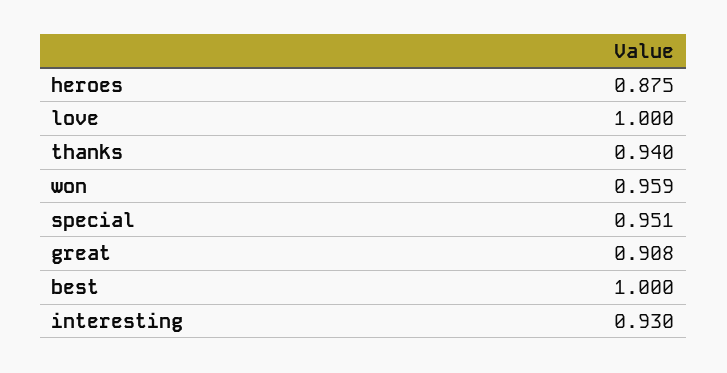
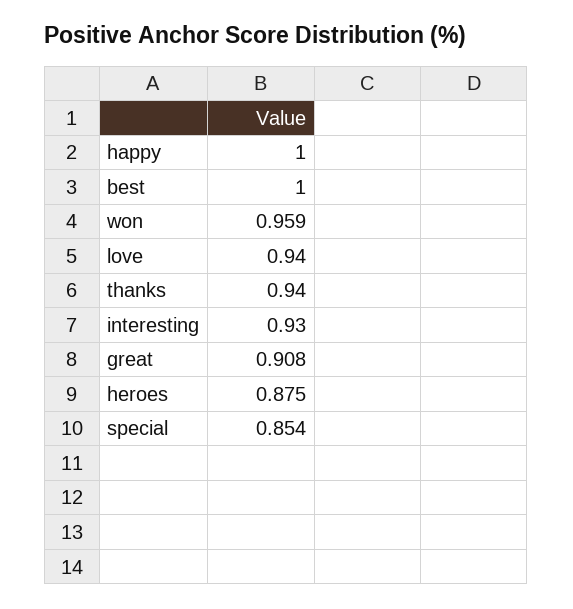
love: 1 -> 0.94
special: 0.951 -> 0.854
happy: none -> 1

